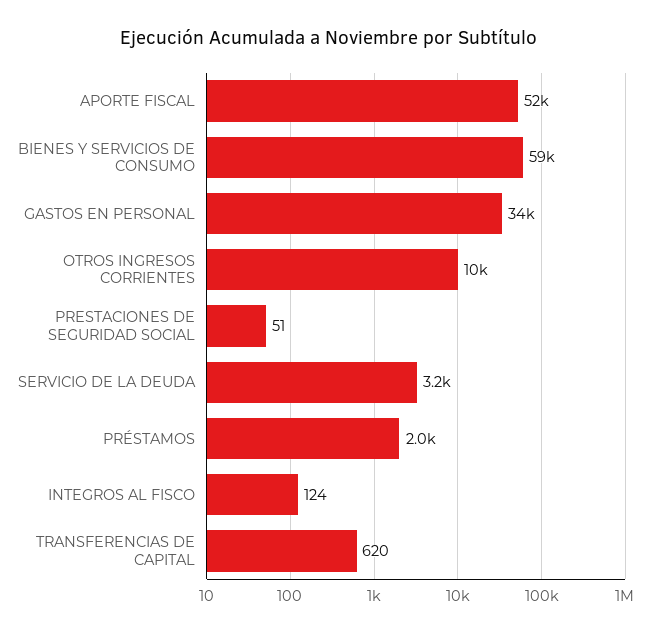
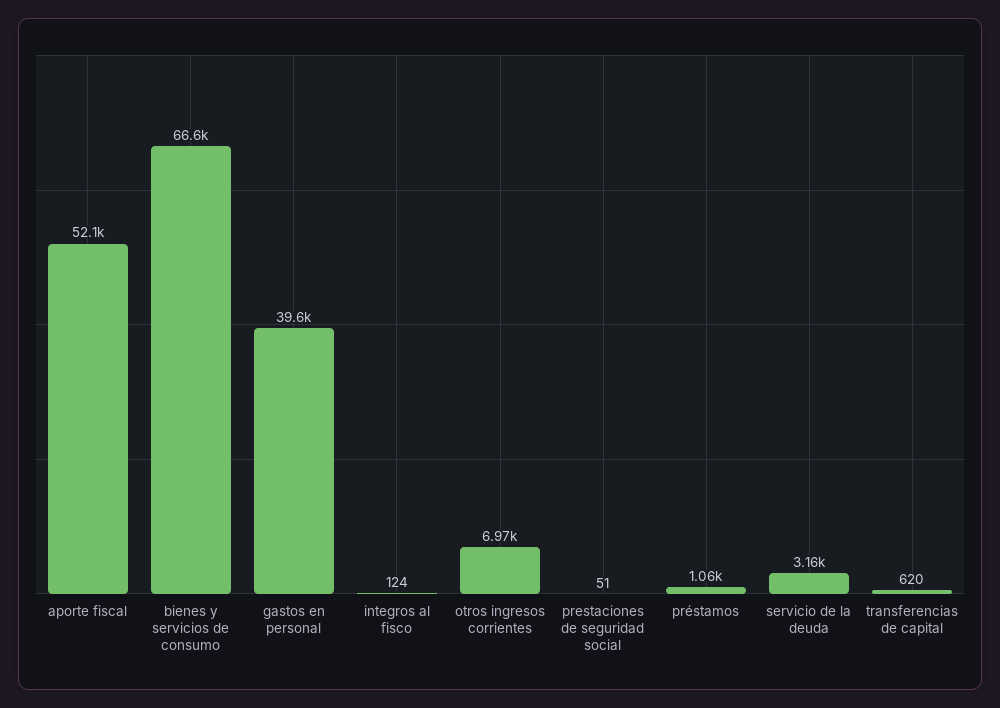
BIENES Y SERVICIOS DE CONSUMO: 59000 -> 66600
GASTOS EN PERSONAL: 34000 -> 39600
OTROS INGRESOS CORRIENTES: 10000 -> 6970
PRÉSTAMOS: 2000 -> 1060

